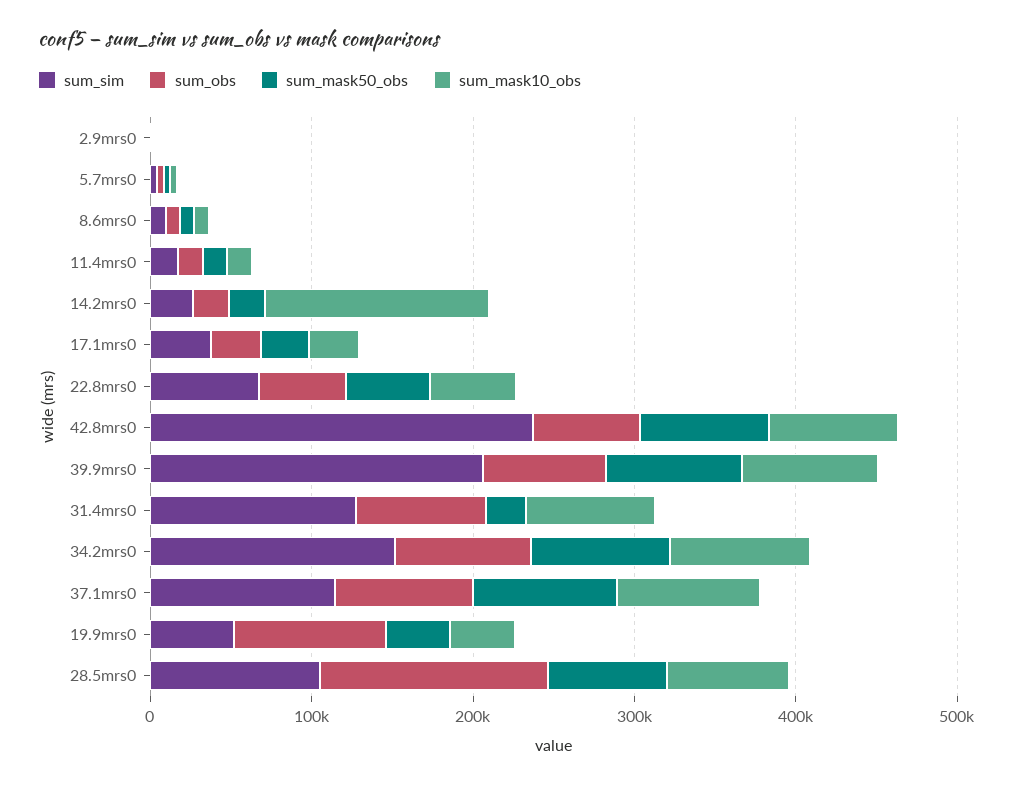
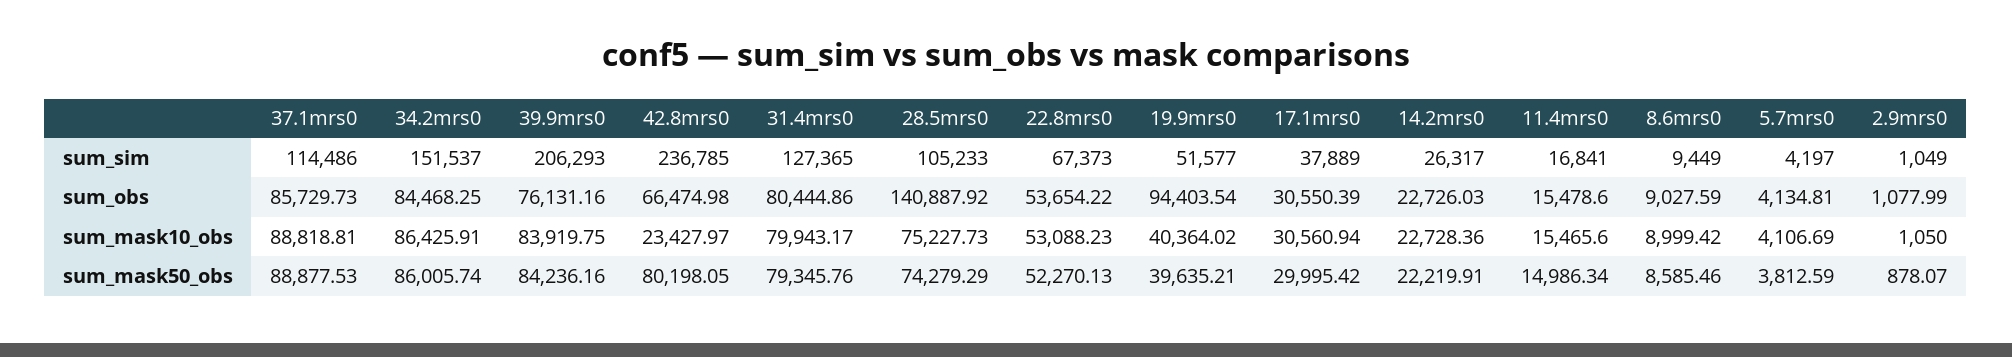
sum_mask10_obs, 14.2mrs0: 140000 -> 22728.36
sum_mask10_obs, 42.8mrs0: 80000 -> 23427.97
sum_mask50_obs, 31.4mrs0: 20000 -> 79345.76

